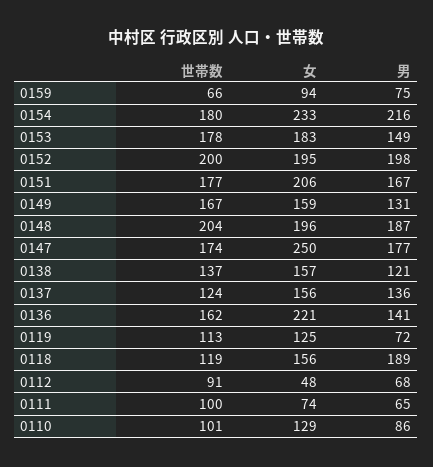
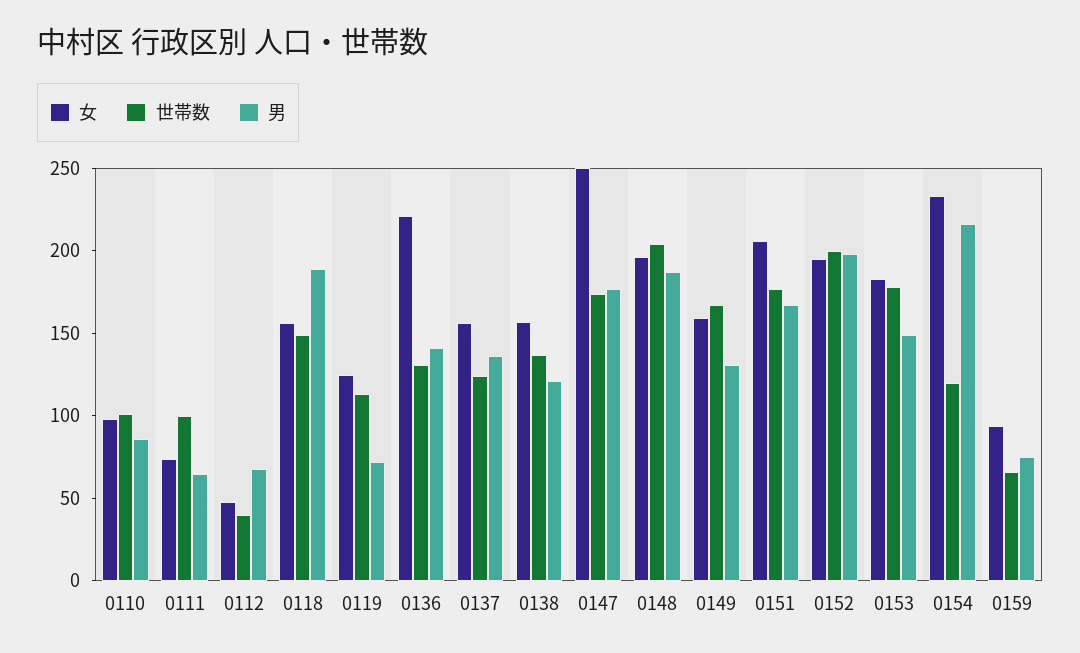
世帯数, 0154: 180 -> 120
世帯数, 0136: 162 -> 130
世帯数, 0118: 119 -> 150
世帯数, 0112: 91 -> 40
女, 0110: 129 -> 100

